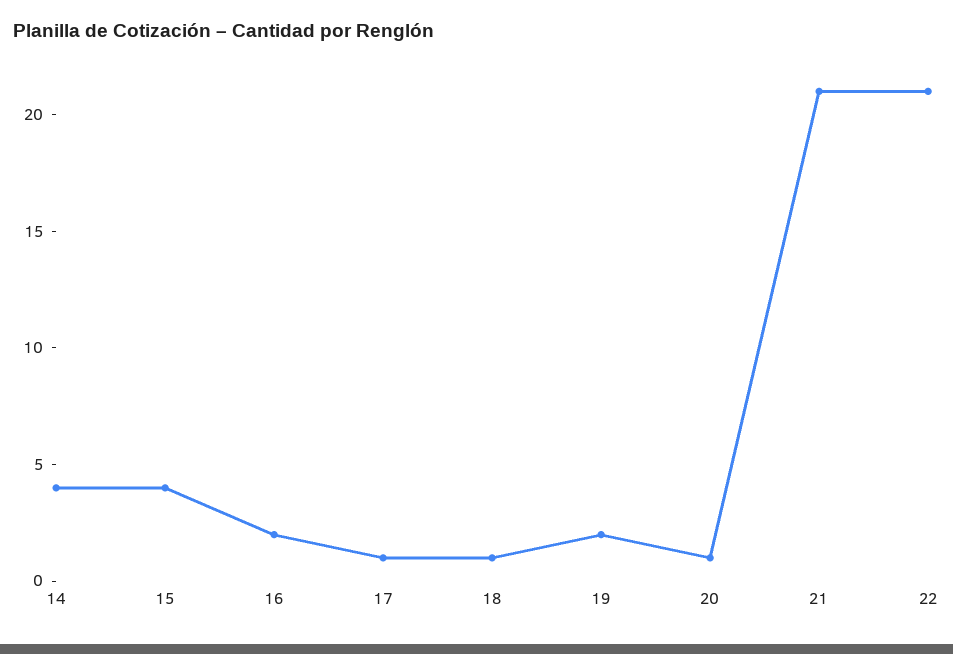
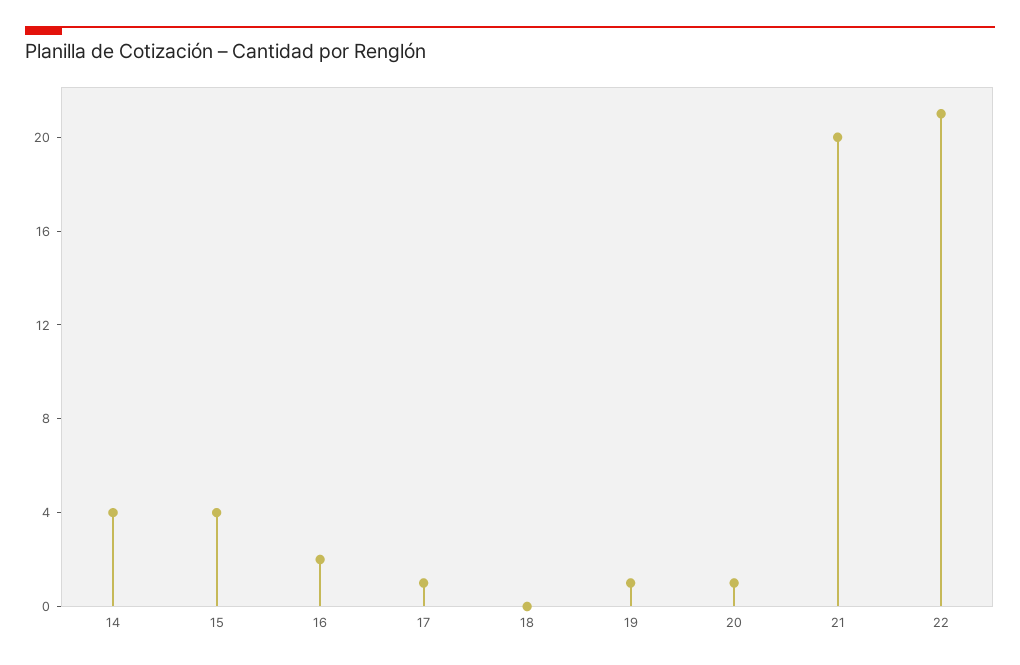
18: 1 -> 0
19: 2 -> 1
21: 21 -> 20

